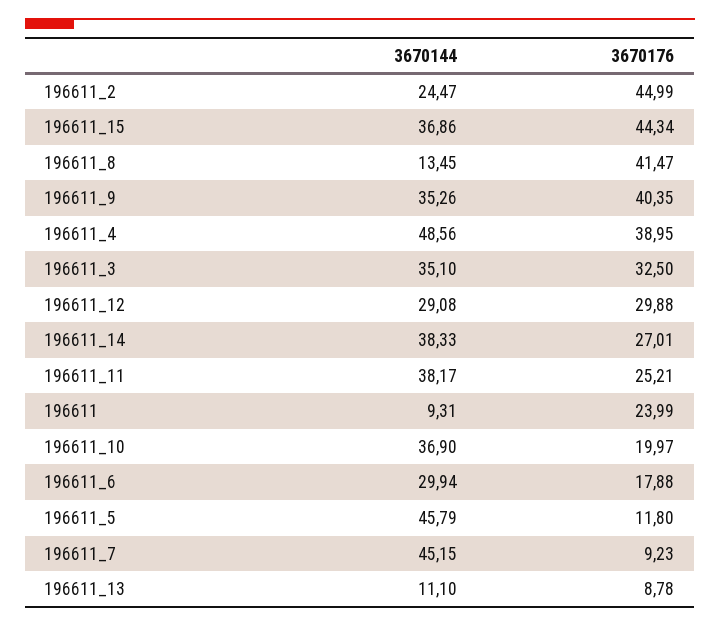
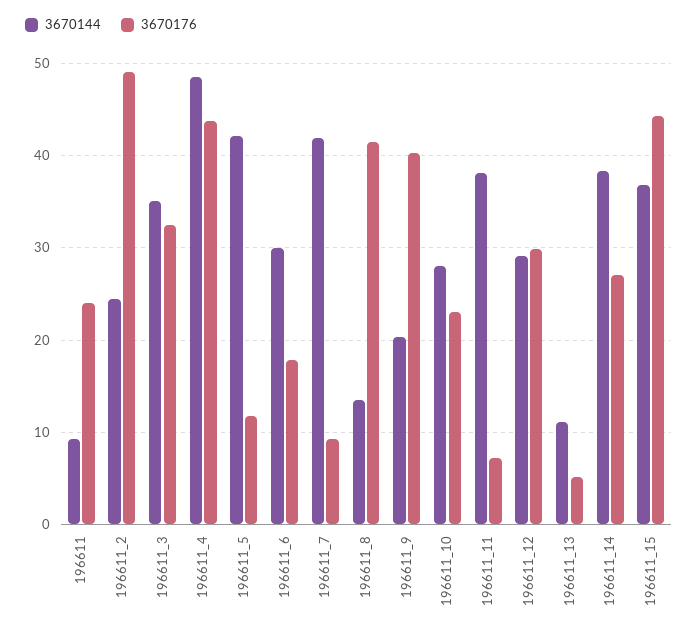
3670176, 196611_2: 44.99 -> 49
3670144, 196611_9: 35.26 -> 20
3670176, 196611_4: 38.95 -> 44
3670176, 196611_11: 25.21 -> 7
3670144, 196611_10: 36.9 -> 28
3670176, 196611_10: 19.97 -> 23
3670144, 196611_5: 45.79 -> 42
3670144, 196611_7: 45.15 -> 42
3670176, 196611_13: 8.78 -> 5

